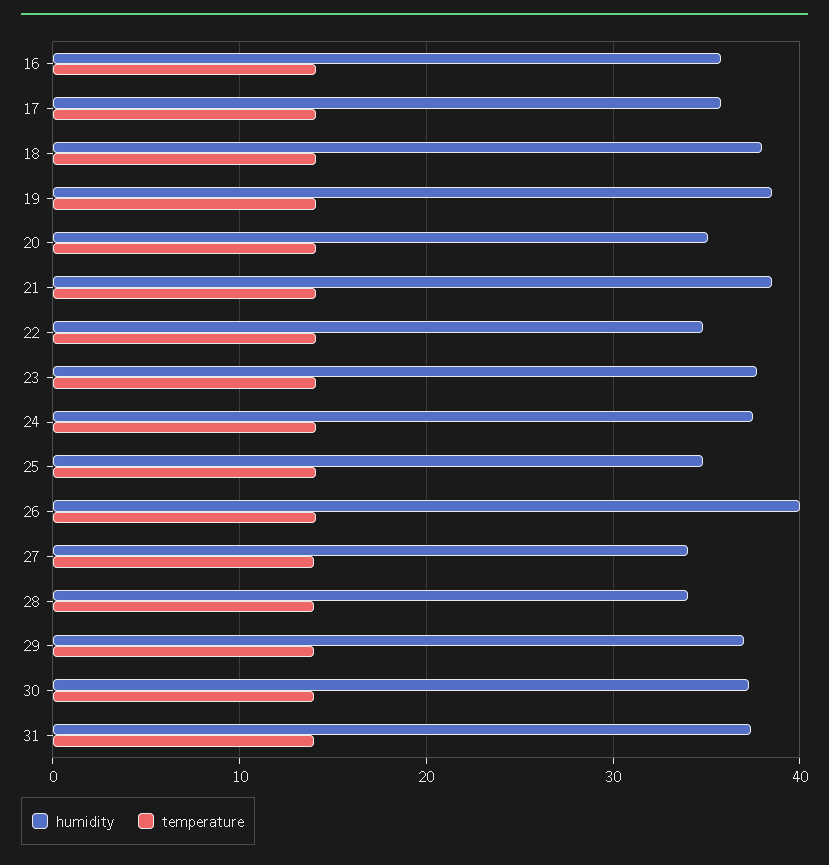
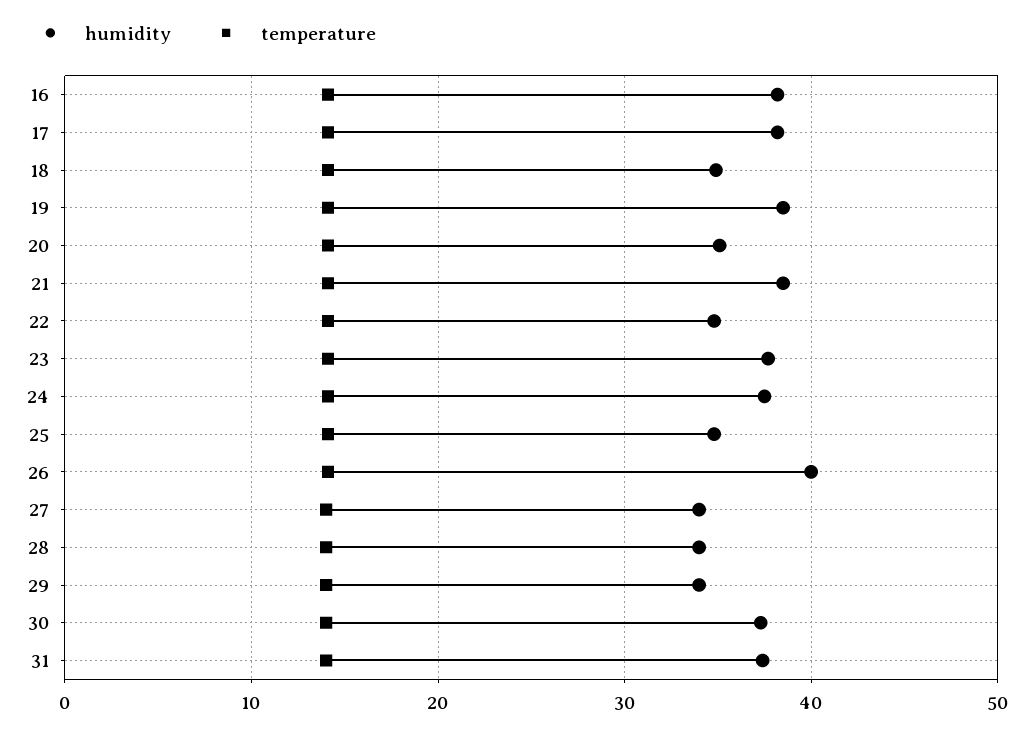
humidity, 16: 36 -> 38
humidity, 17: 36 -> 38
humidity, 18: 38 -> 35
humidity, 29: 37 -> 34

